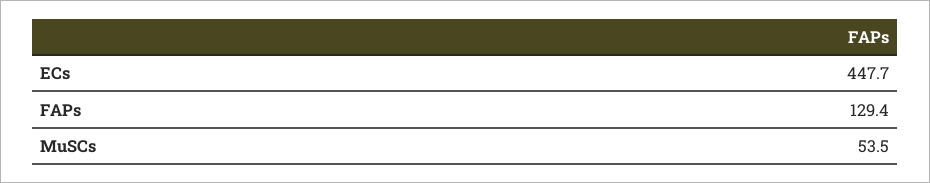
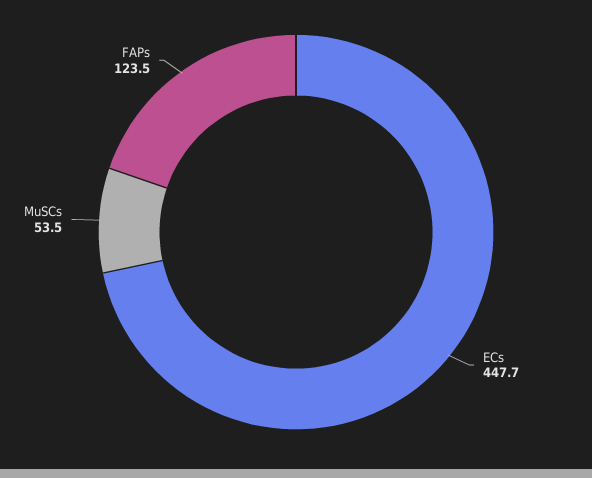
FAPs: 129.4 -> 123.5

